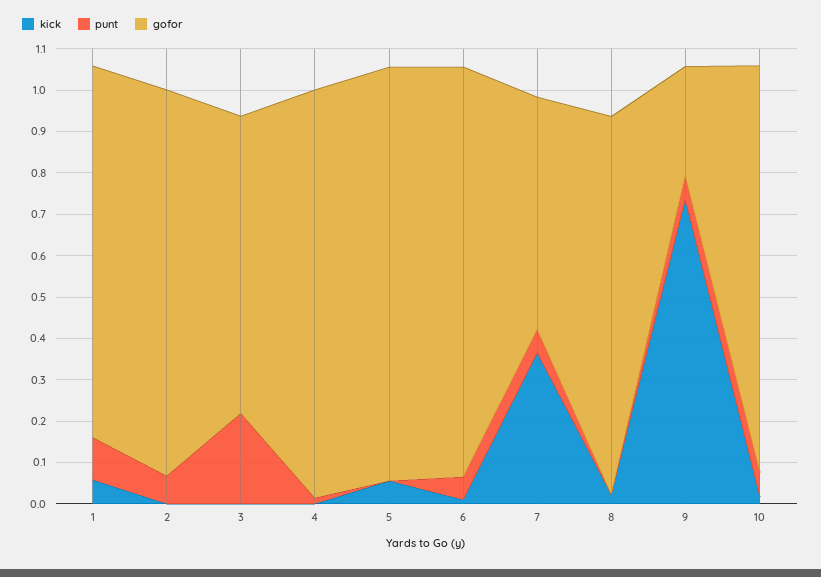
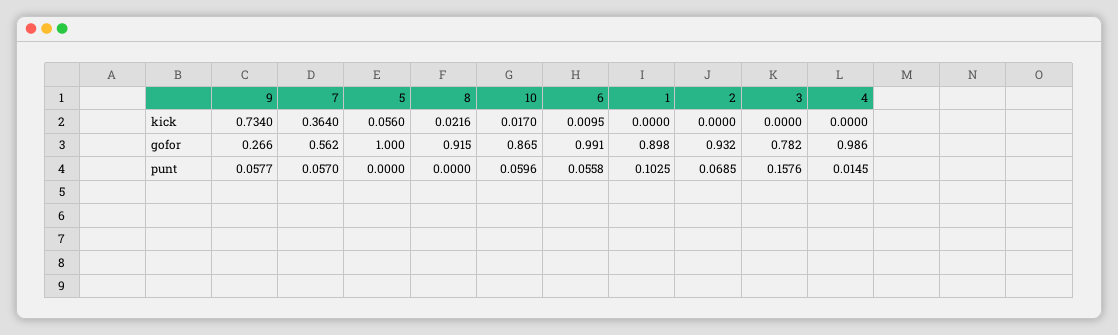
kick, 1: 0.06 -> 0
punt, 3: 0.22 -> 0.1576
gofor, 3: 0.72 -> 0.782
gofor, 10: 0.98 -> 0.865

